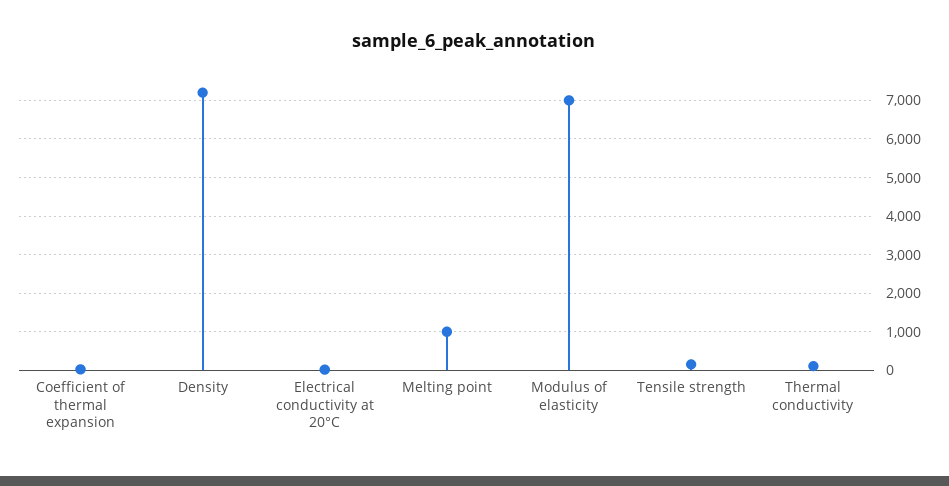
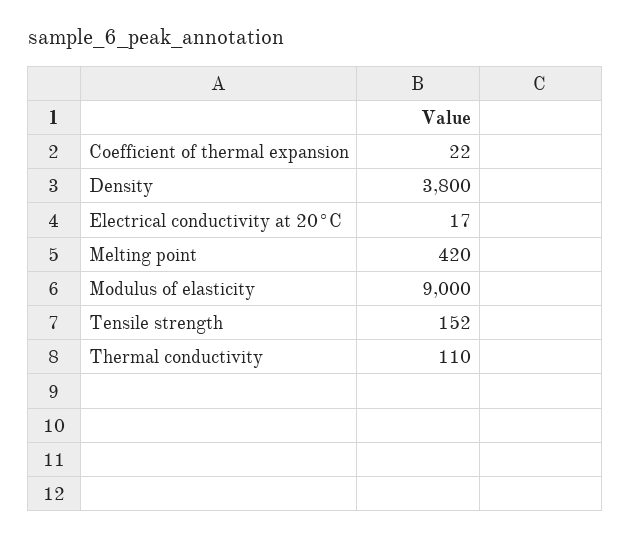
Density: 7200 -> 3800
Melting point: 1000 -> 420
Modulus of elasticity: 7000 -> 9000

